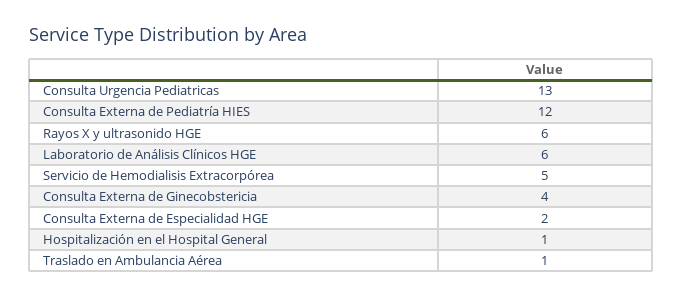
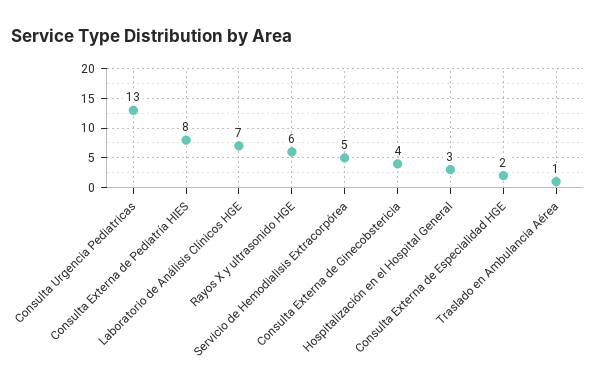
Consulta Externa de Pediatría HIES: 12 -> 8
Laboratorio de Análisis Clínicos HGE: 6 -> 7
Hospitalización en el Hospital General: 1 -> 3

